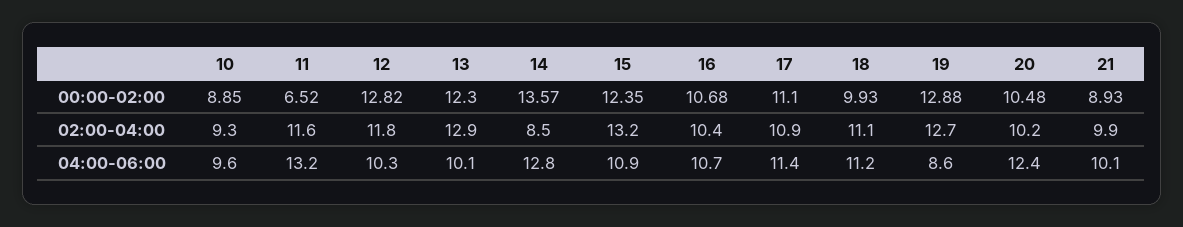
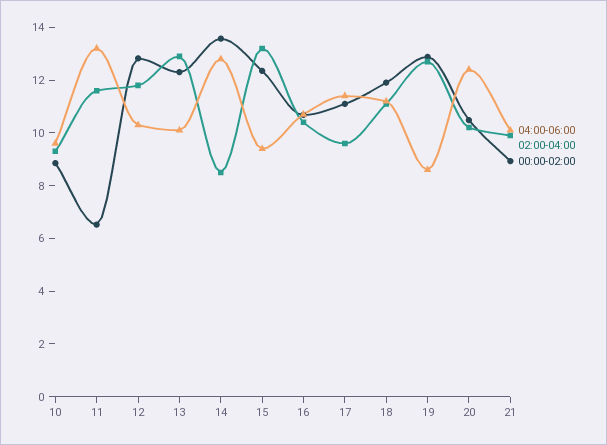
00:00-02:00, 18: 9.93 -> 12
02:00-04:00, 17: 10.9 -> 9.5
04:00-06:00, 15: 10.9 -> 9.5

